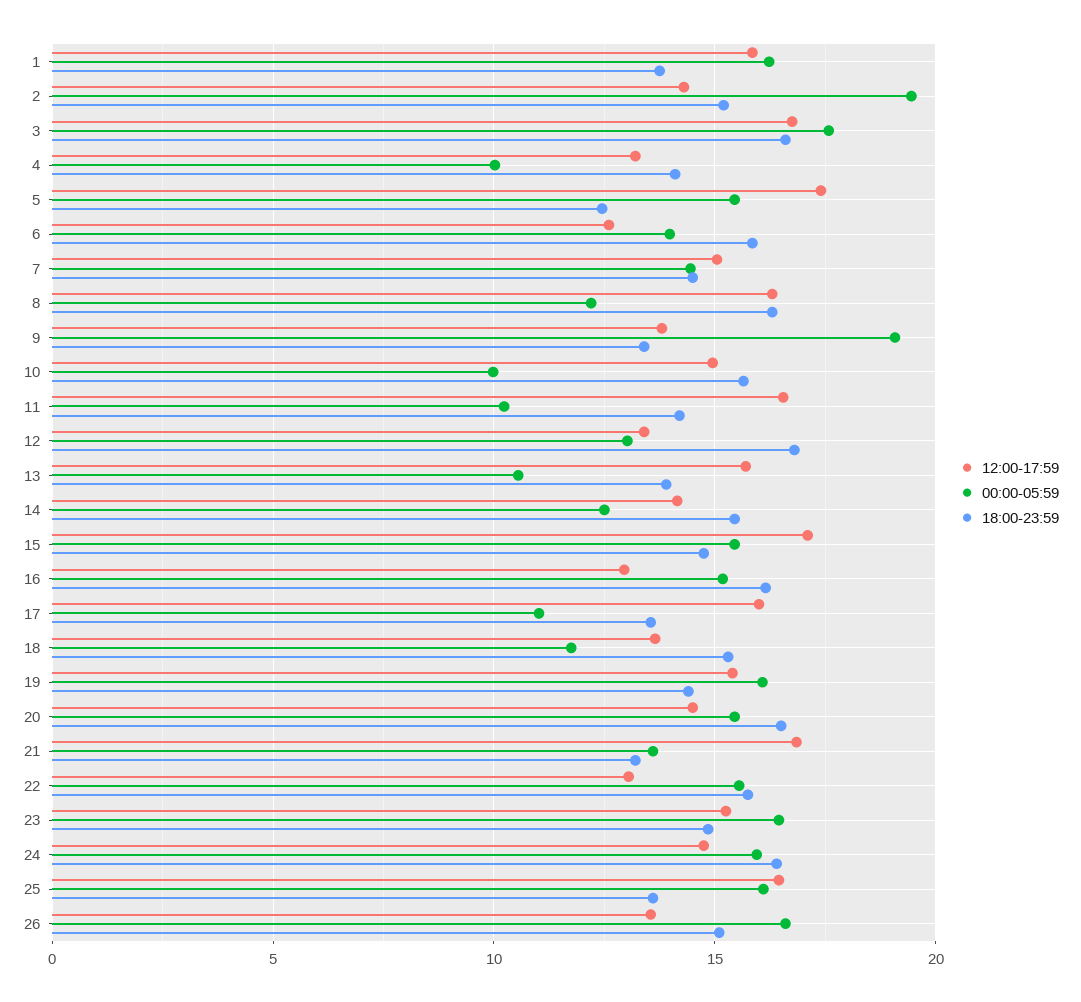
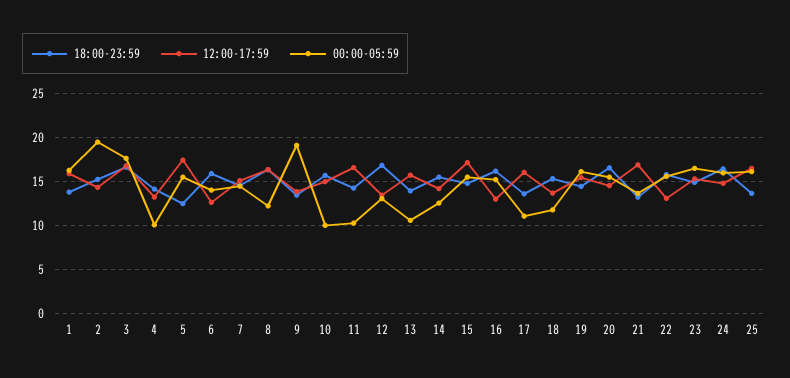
12:00-17:59, 26: 13.5 -> none
00:00-05:59, 26: 16.5 -> none
18:00-23:59, 26: 15 -> none

